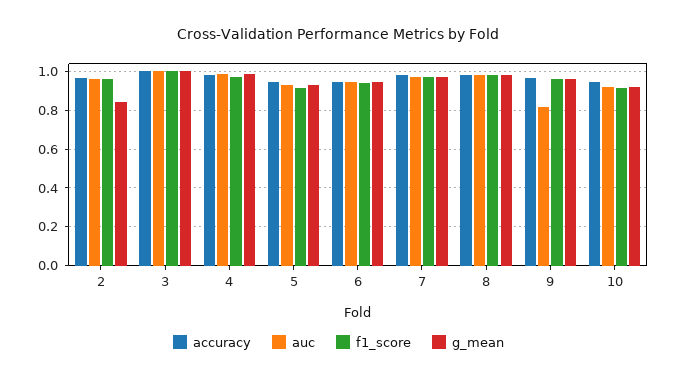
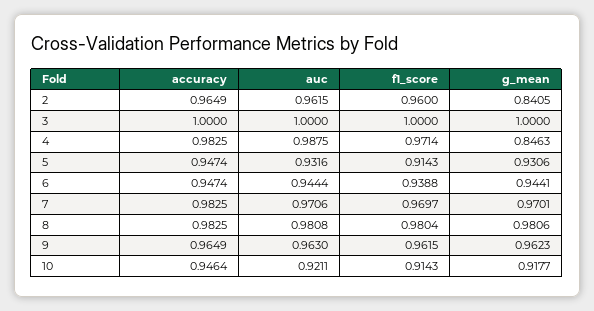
g_mean, 4: 1 -> 0.8463
auc, 9: 0.8 -> 0.963

